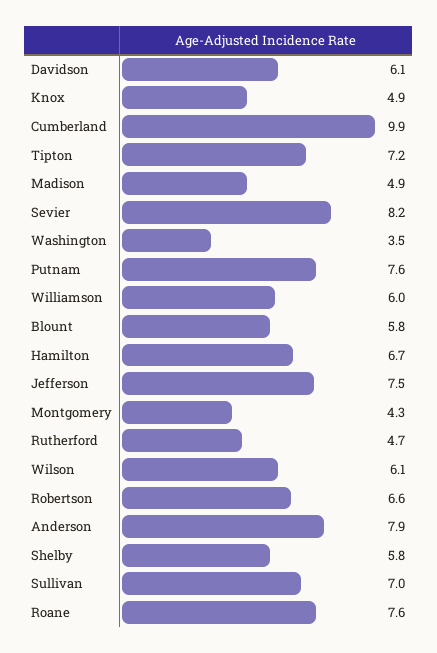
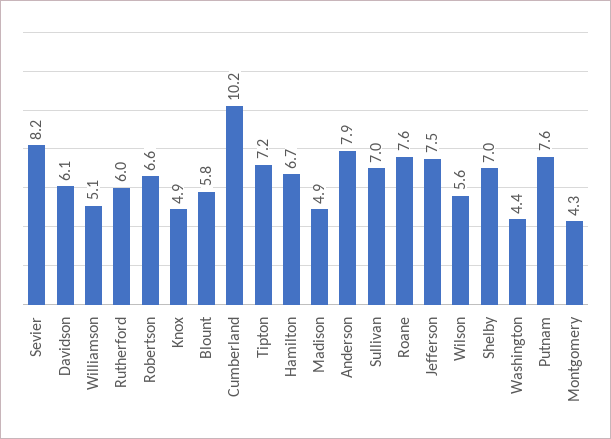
Cumberland: 9.9 -> 10.2
Washington: 3.5 -> 4.4
Williamson: 6 -> 5.1
Rutherford: 4.7 -> 6
Wilson: 6.1 -> 5.6
Shelby: 5.8 -> 7

